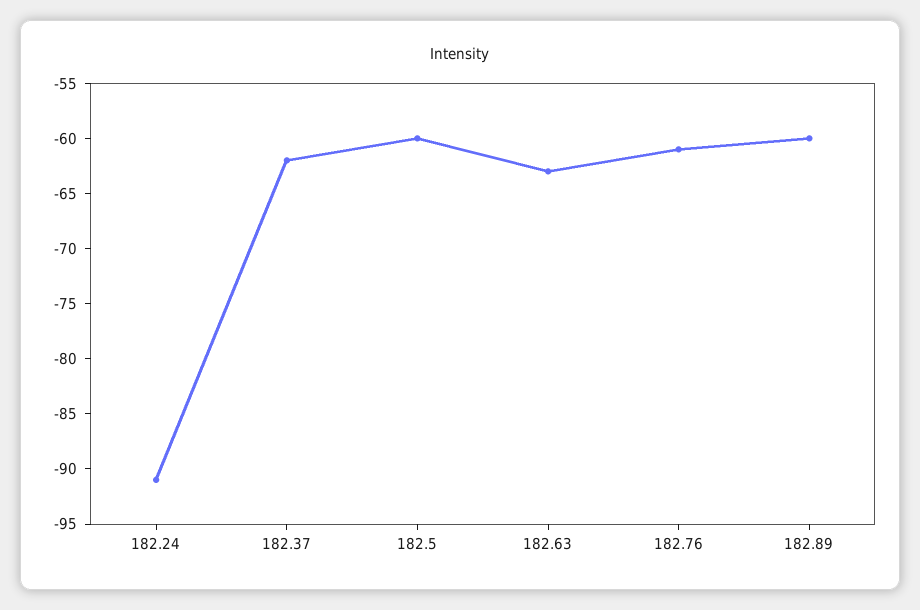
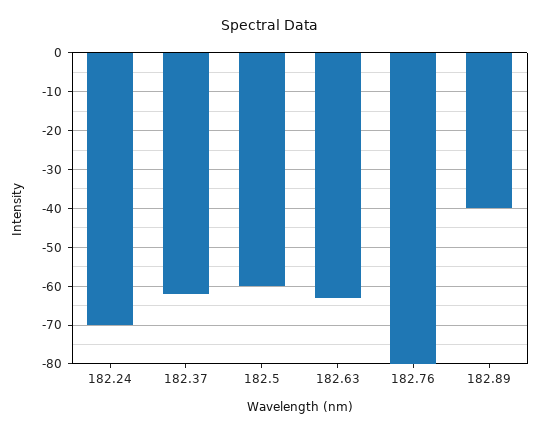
182.24: -91 -> -70
182.76: -61 -> -80
182.89: -60 -> -40

